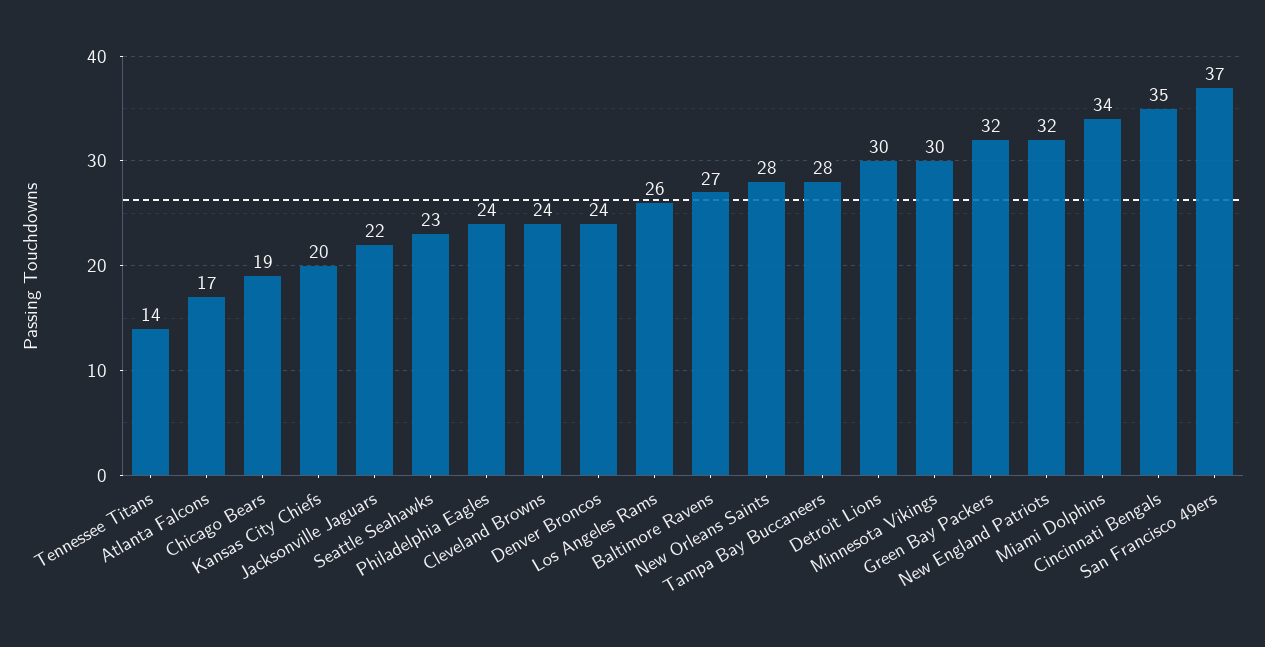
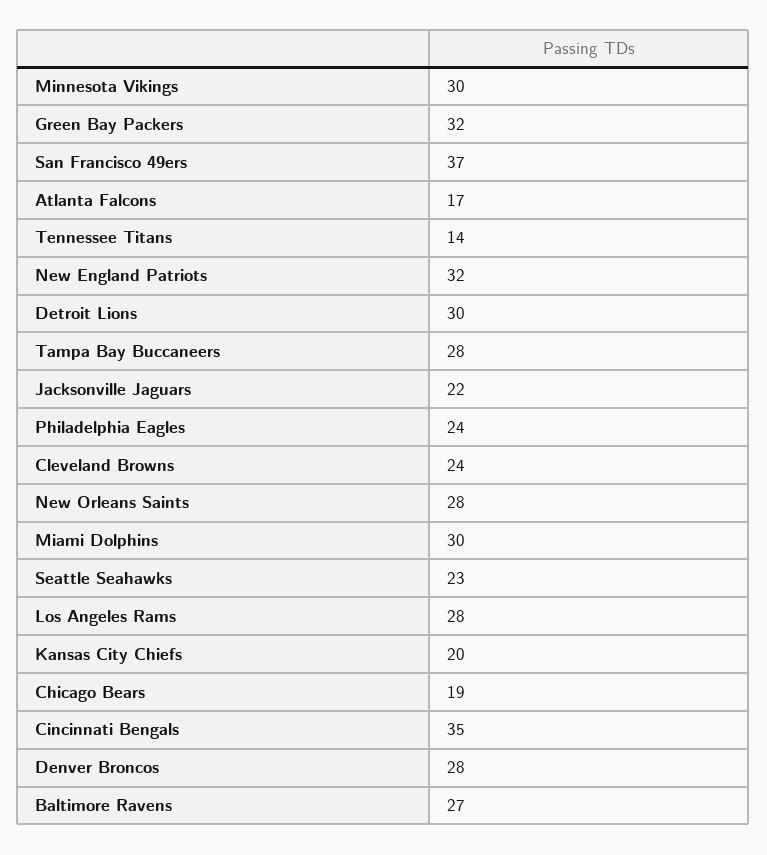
Denver Broncos: 24 -> 28
Los Angeles Rams: 26 -> 28
Miami Dolphins: 34 -> 30

